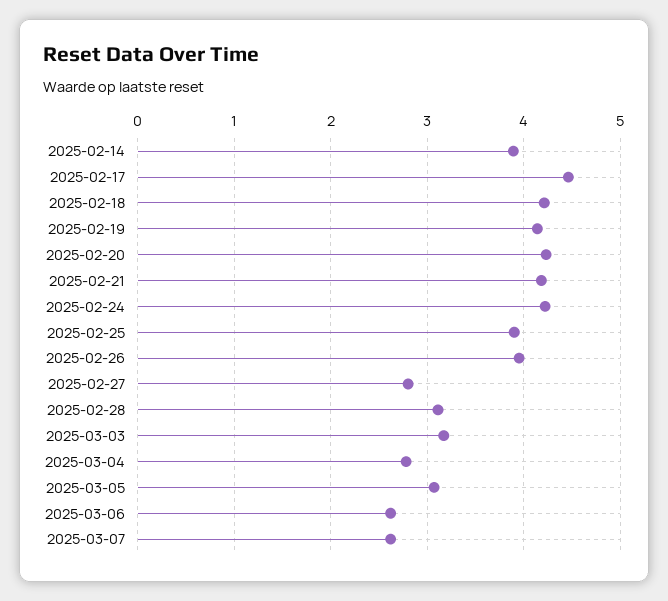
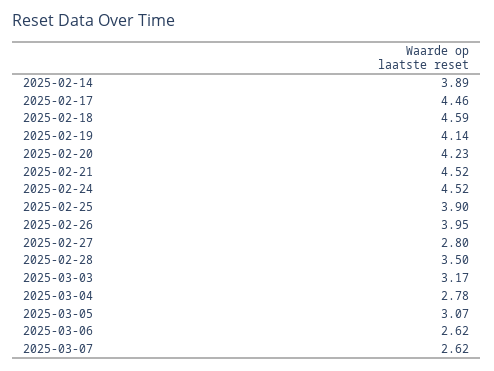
2025-02-18: 4.2 -> 4.59
2025-02-21: 4.2 -> 4.52
2025-02-24: 4.2 -> 4.52
2025-02-28: 3.1 -> 3.5

